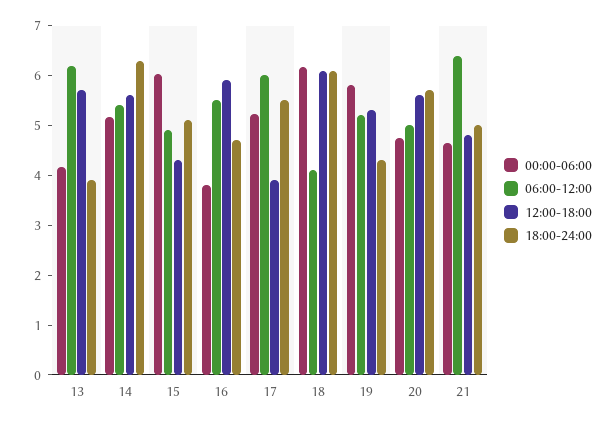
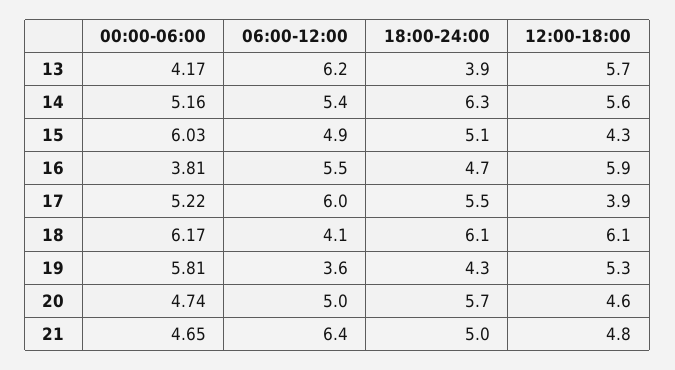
06:00-12:00, 19: 5.2 -> 3.6
12:00-18:00, 20: 5.6 -> 4.6

